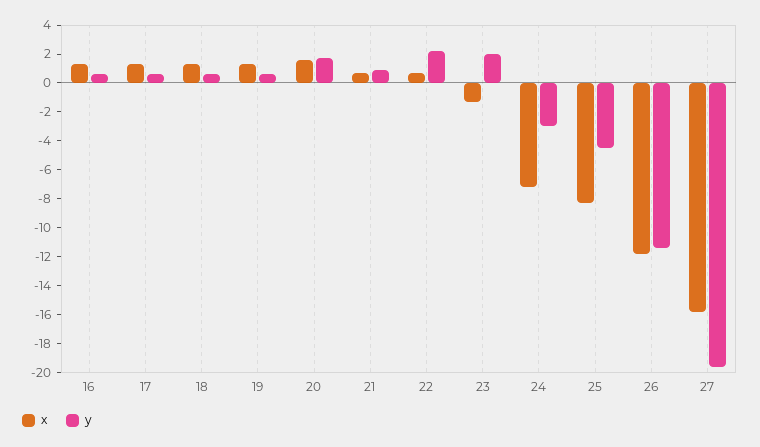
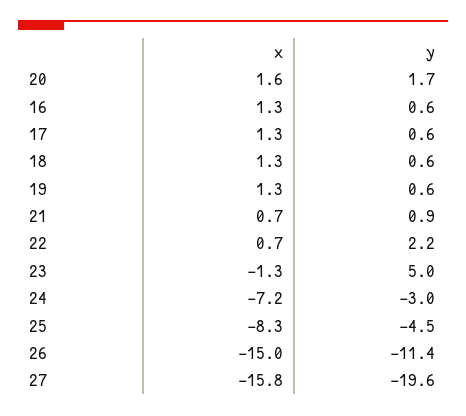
y, 23: 2 -> 5
x, 26: -12 -> -15

